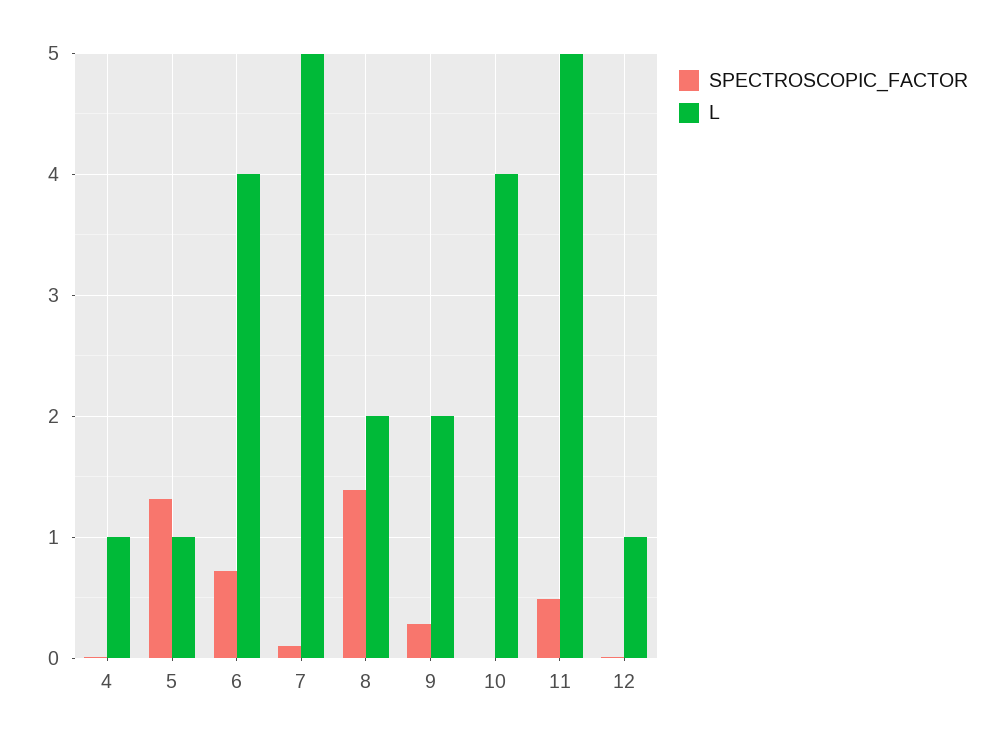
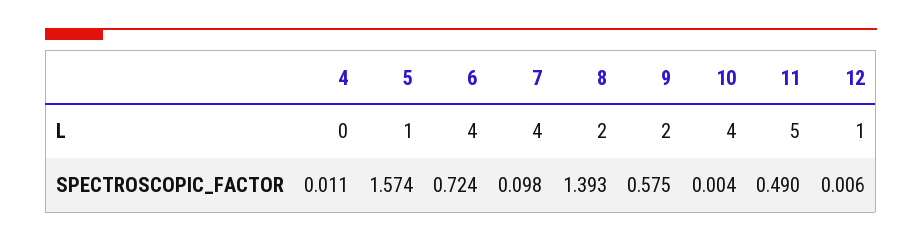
L, 4: 1 -> 0
SPECTROSCOPIC_FACTOR, 5: 1.3 -> 1.574
L, 7: 5 -> 4
SPECTROSCOPIC_FACTOR, 9: 0.3 -> 0.575

